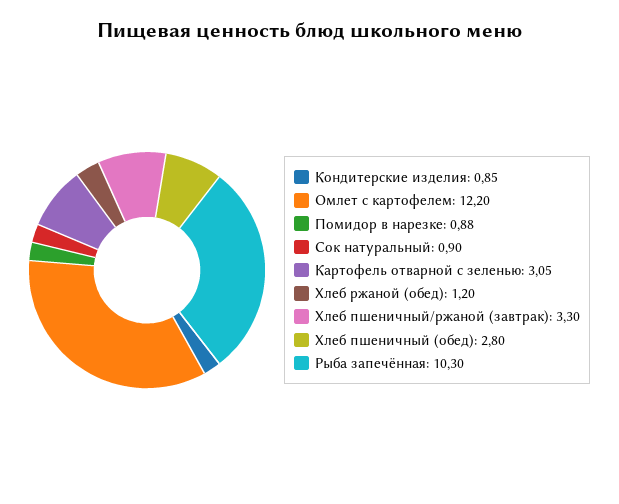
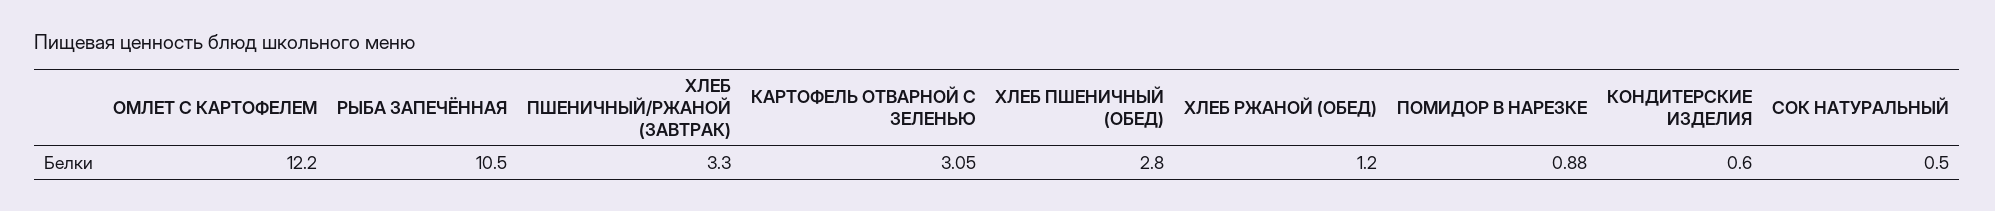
Кондитерские изделия: 0.85 -> 0.6
Сок натуральный: 0.9 -> 0.5
Рыба запечённая: 10.3 -> 10.5

